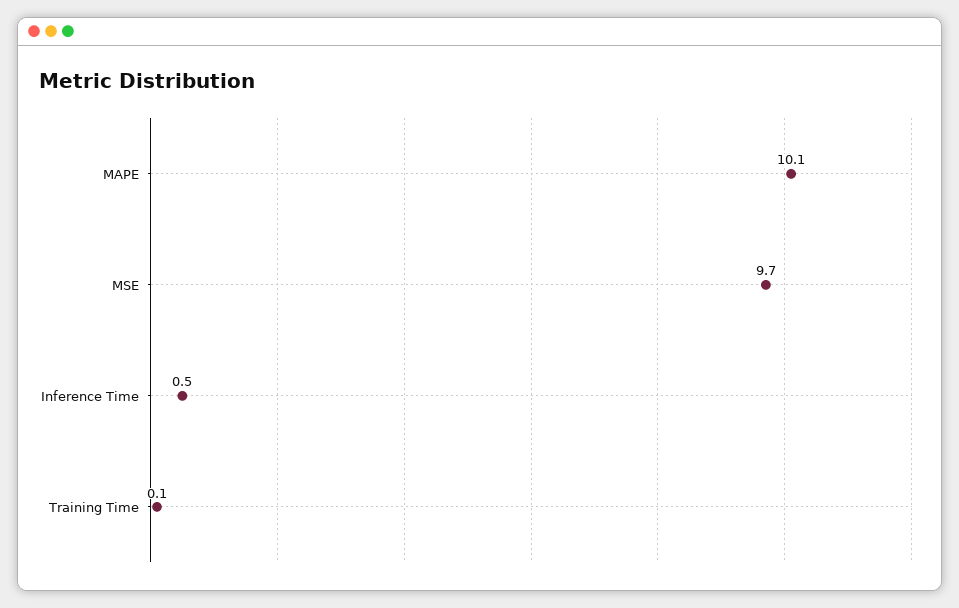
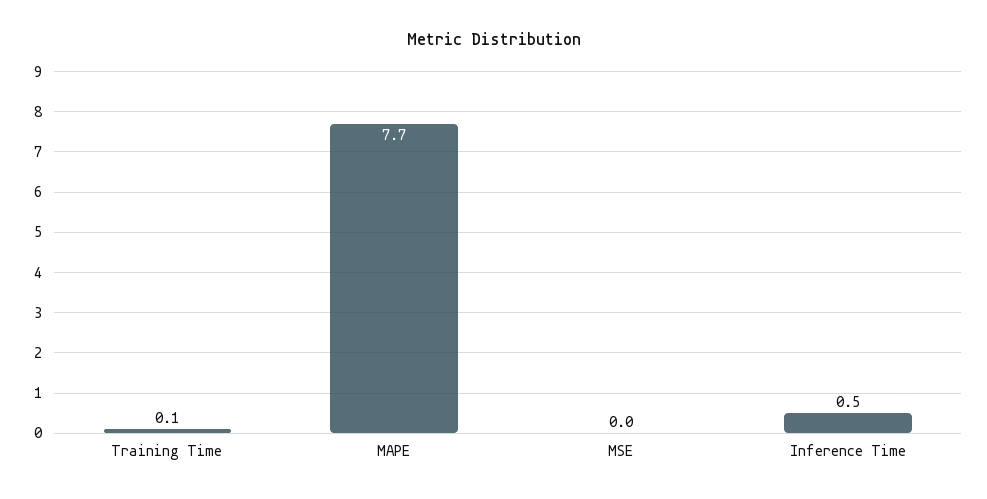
MAPE: 10.1 -> 7.7
MSE: 9.7 -> 0

